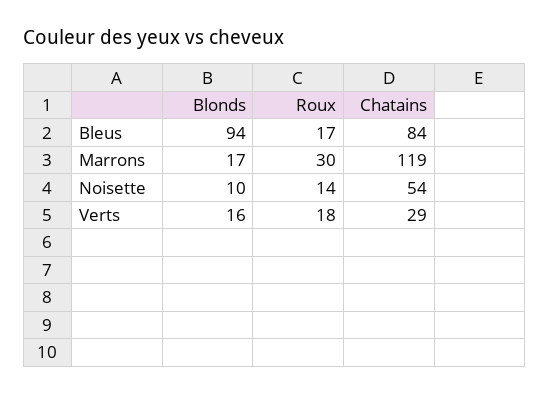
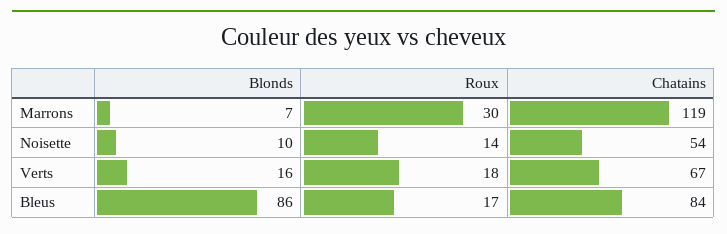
Blonds, Bleus: 94 -> 86
Blonds, Marrons: 17 -> 7
Chatains, Verts: 29 -> 67

